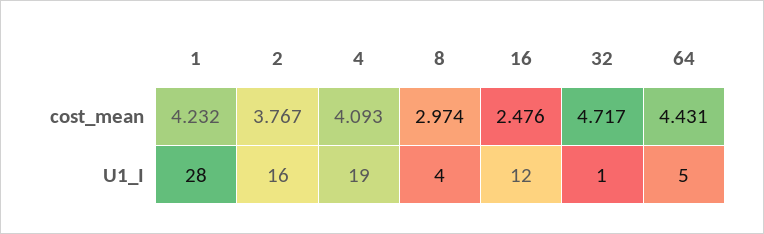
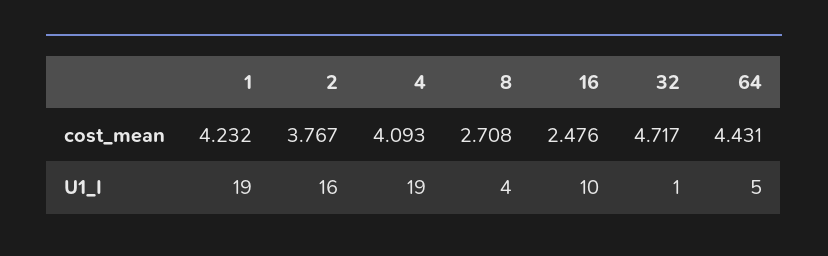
8, cost_mean: 2.974 -> 2.708
1, U1_I: 28 -> 19
16, U1_I: 12 -> 10

